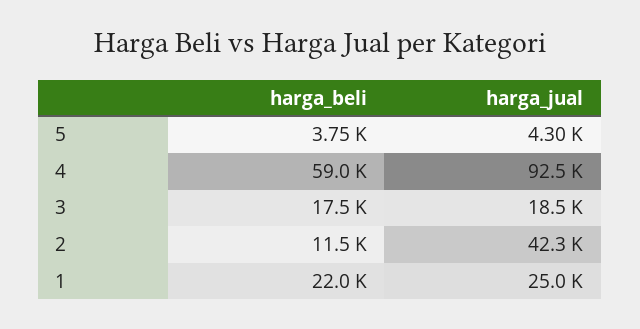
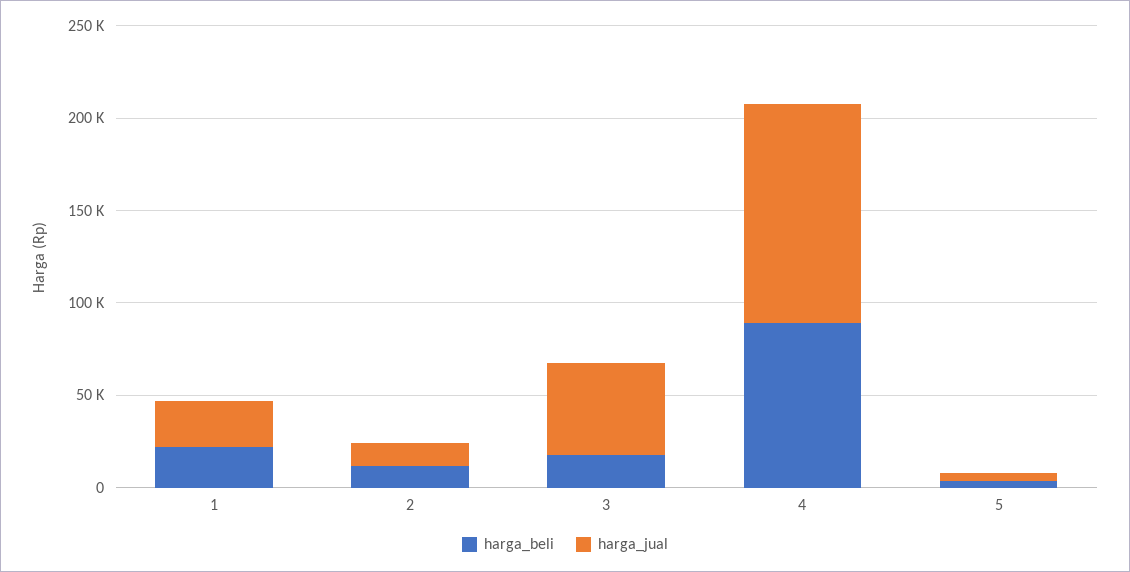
harga_beli, 4: 59000 -> 90000
harga_jual, 4: 92500 -> 120000
harga_jual, 3: 18500 -> 50000
harga_jual, 2: 42300 -> 10000

